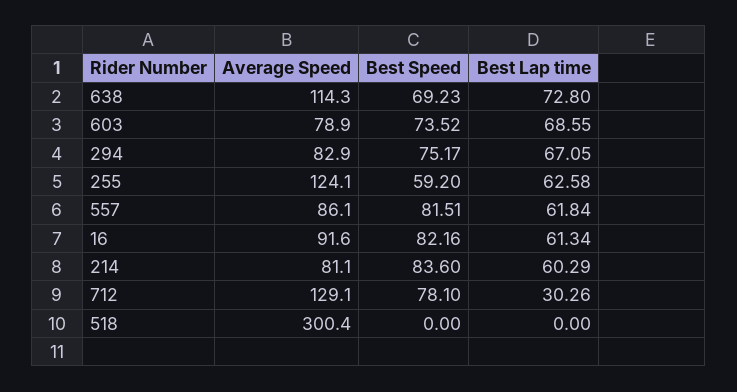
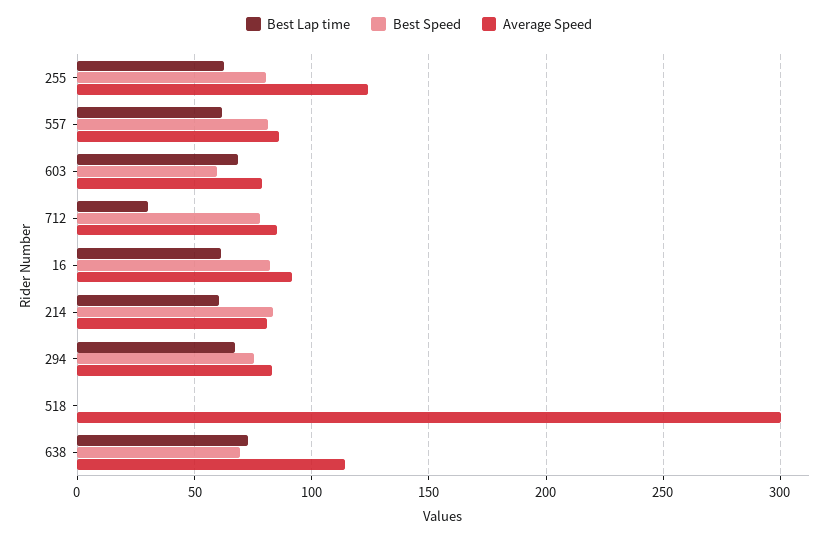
Best Speed, 603: 73.52 -> 60
Best Speed, 255: 59.2 -> 80
Average Speed, 712: 129.1 -> 85

